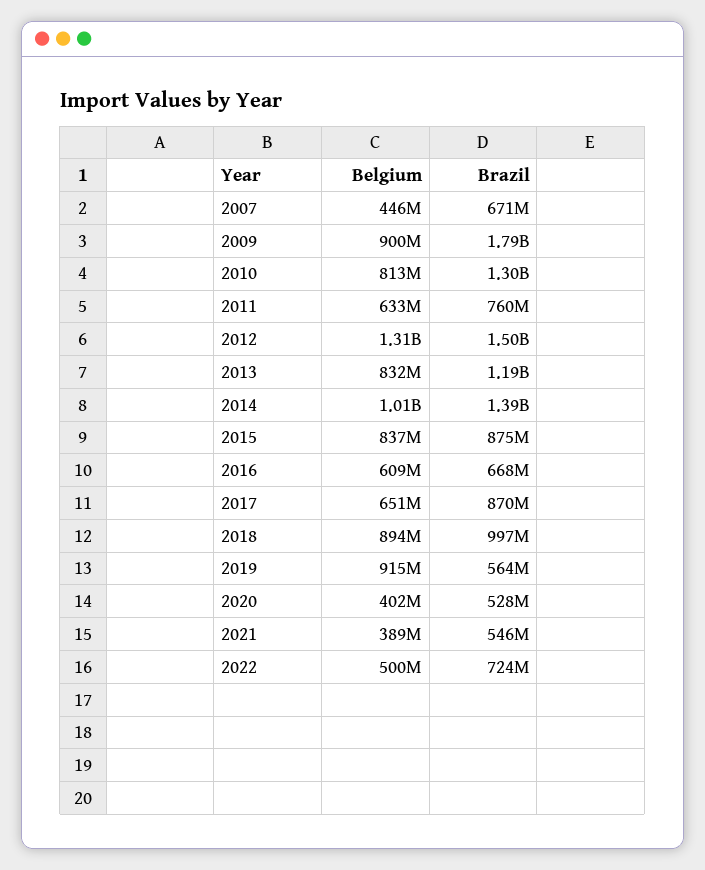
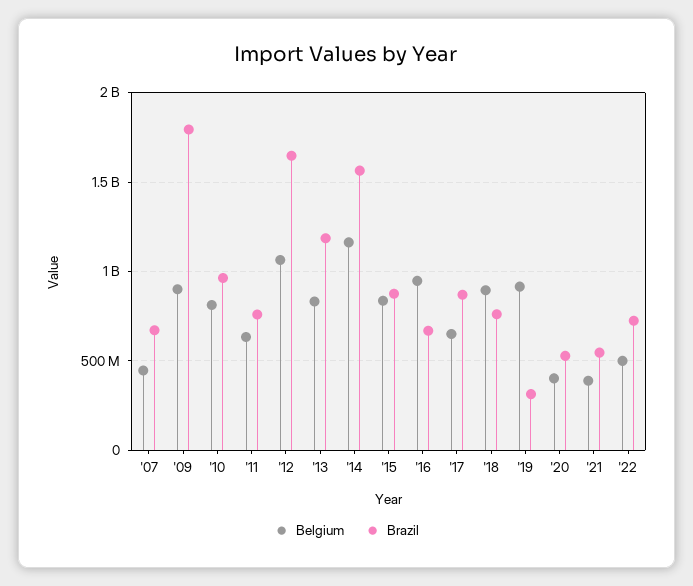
Brazil, 2010: 1300000000 -> 950000000
Belgium, 2012: 1310000000 -> 1050000000
Brazil, 2012: 1500000000 -> 1650000000
Belgium, 2014: 1010000000 -> 1150000000
Brazil, 2014: 1390000000 -> 1550000000
Belgium, 2016: 609000000 -> 950000000
Brazil, 2018: 997000000 -> 750000000
Brazil, 2019: 564000000 -> 300000000

